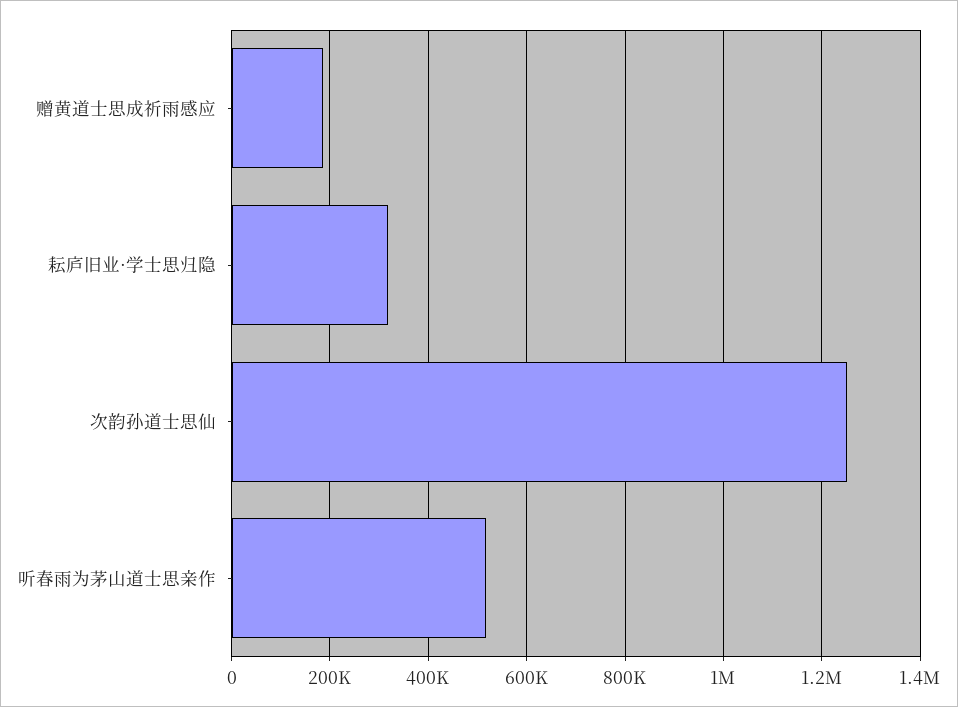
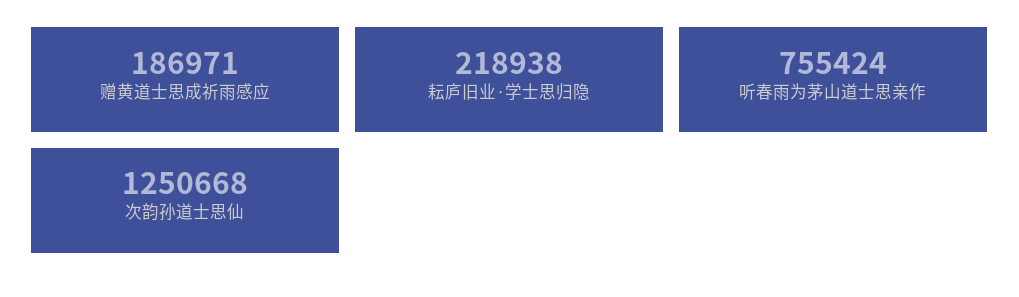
耘庐旧业·学士思归隐: 320000 -> 218938
听春雨为茅山道士思亲作: 520000 -> 755424

